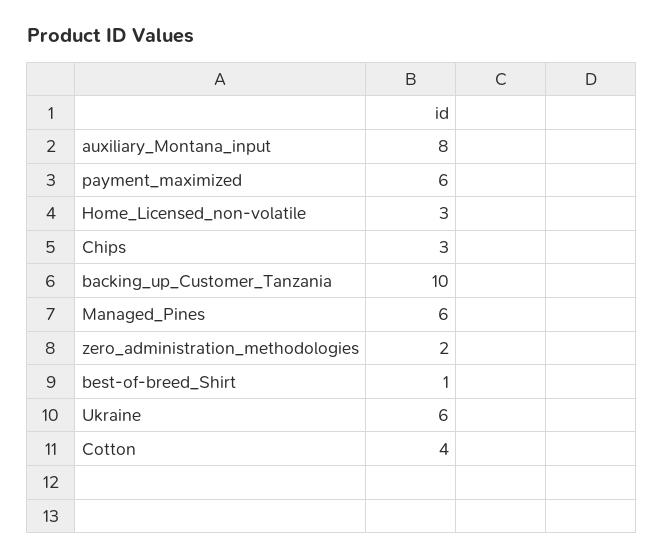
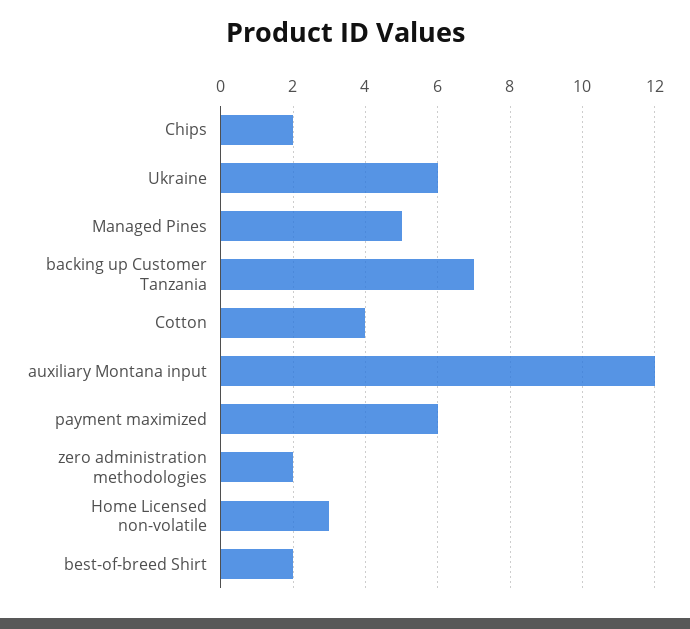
auxiliary_Montana_input: 8 -> 12
Chips: 3 -> 2
backing_up_Customer_Tanzania: 10 -> 7
Managed_Pines: 6 -> 5
best-of-breed_Shirt: 1 -> 2

